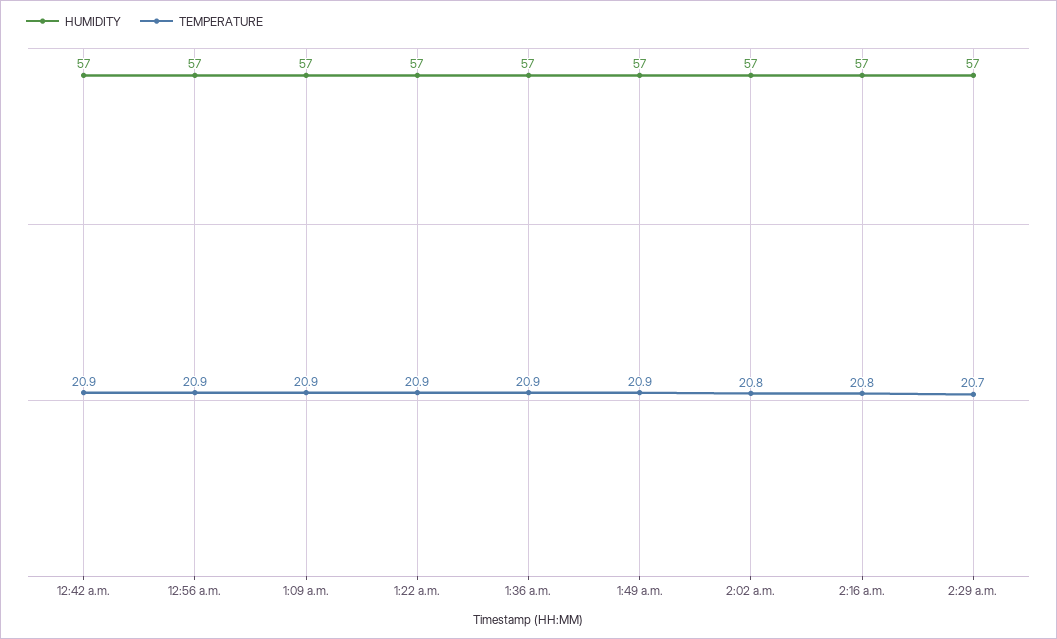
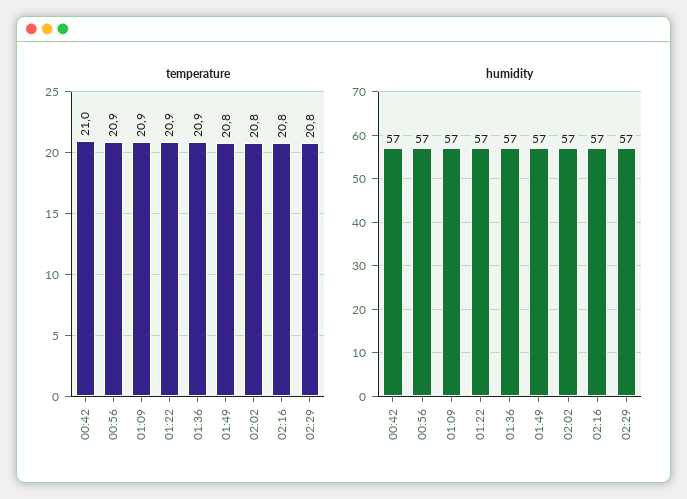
TEMPERATURE, 12:42 a.m.: 20.9 -> 21
TEMPERATURE, 1:49 a.m.: 20.9 -> 20.8
TEMPERATURE, 2:29 a.m.: 20.7 -> 20.8

